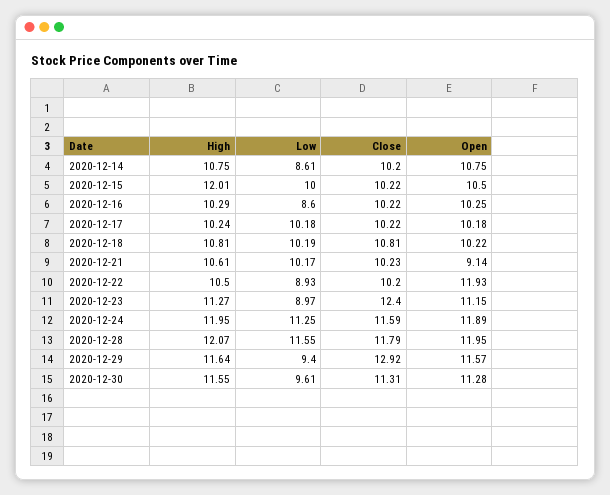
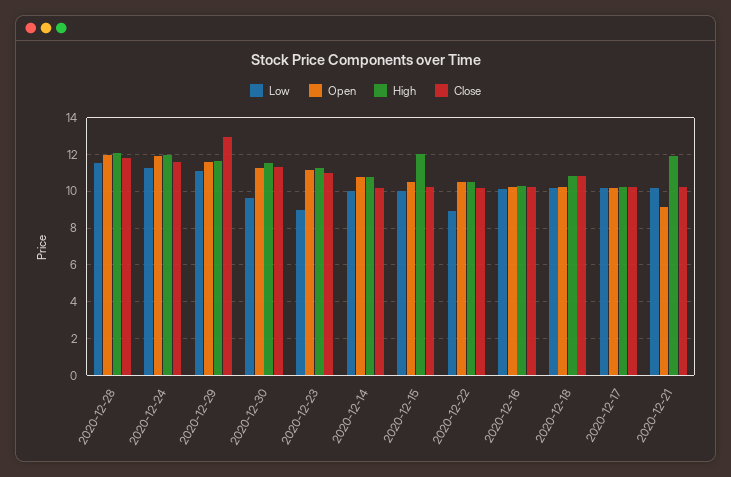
Low, 2020-12-14: 8.61 -> 10
Low, 2020-12-16: 8.6 -> 10
High, 2020-12-21: 10.61 -> 12
Open, 2020-12-22: 11.93 -> 10.5
Close, 2020-12-23: 12.4 -> 11
Low, 2020-12-29: 9.4 -> 11

